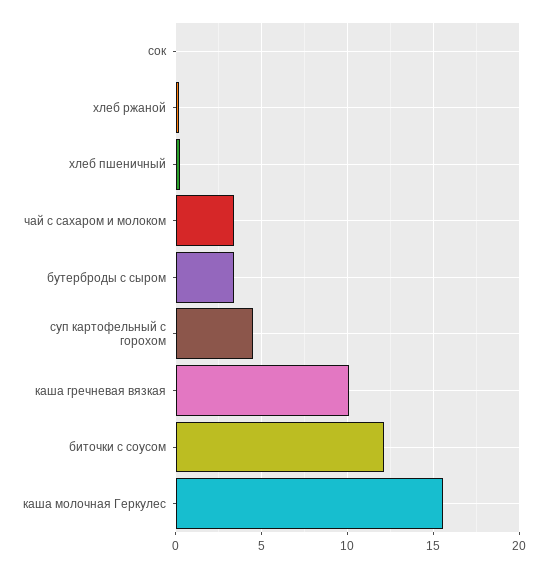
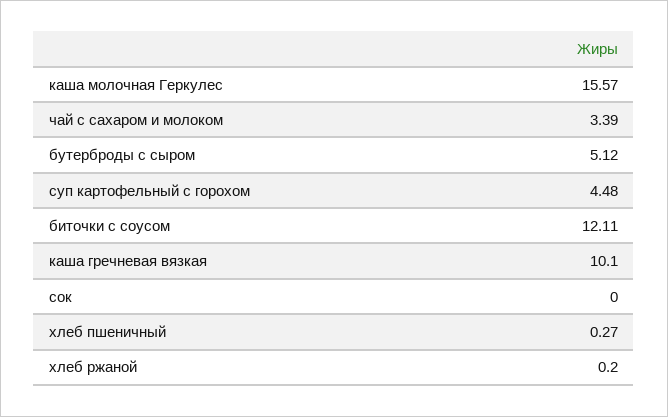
бутерброды с сыром: 3.5 -> 5.12

